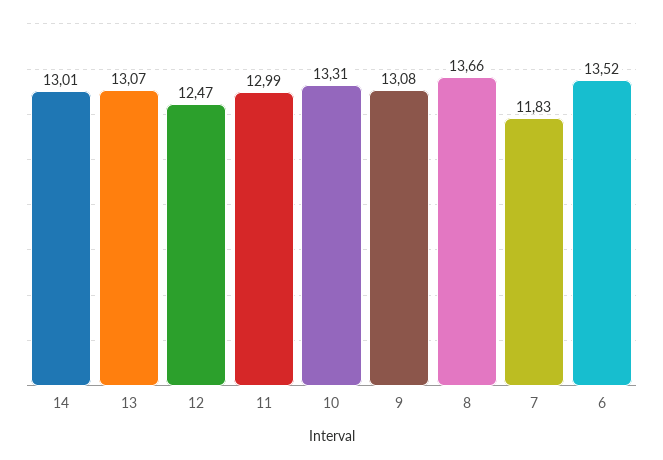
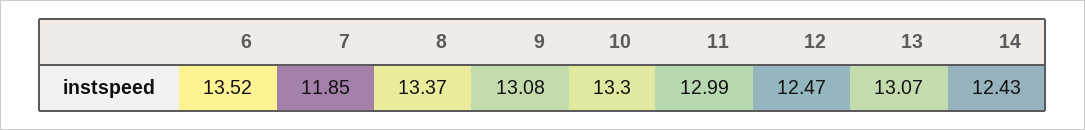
14: 13.01 -> 12.43
10: 13.31 -> 13.3
8: 13.66 -> 13.37
7: 11.83 -> 11.85

